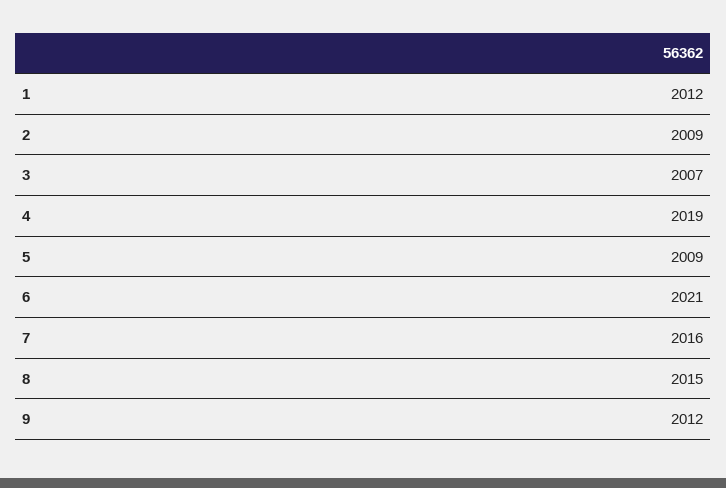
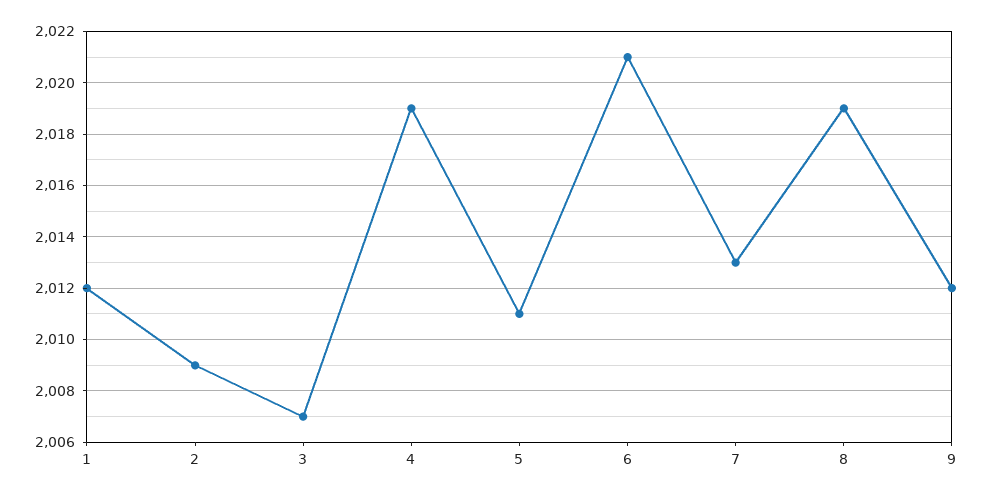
5: 2009 -> 2011
7: 2016 -> 2013
8: 2015 -> 2019

